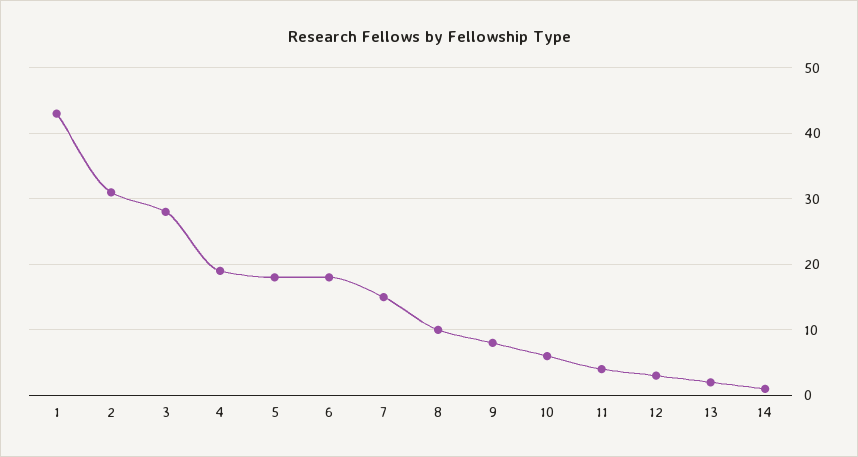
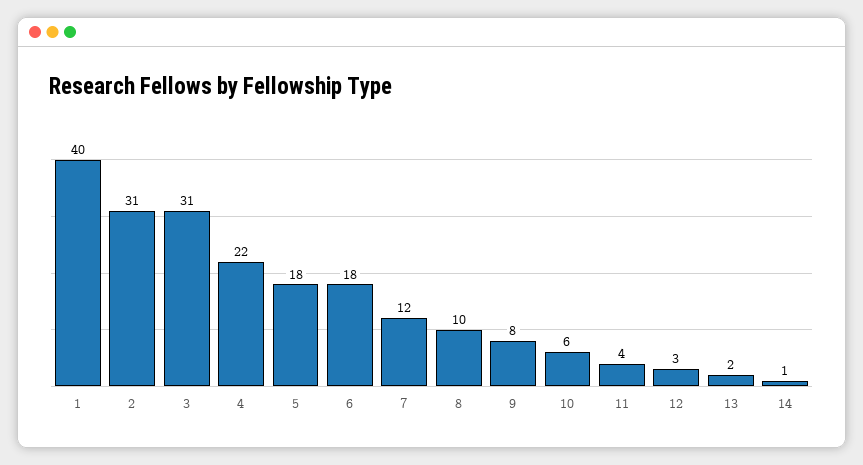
1: 43 -> 40
3: 28 -> 31
4: 19 -> 22
7: 15 -> 12

